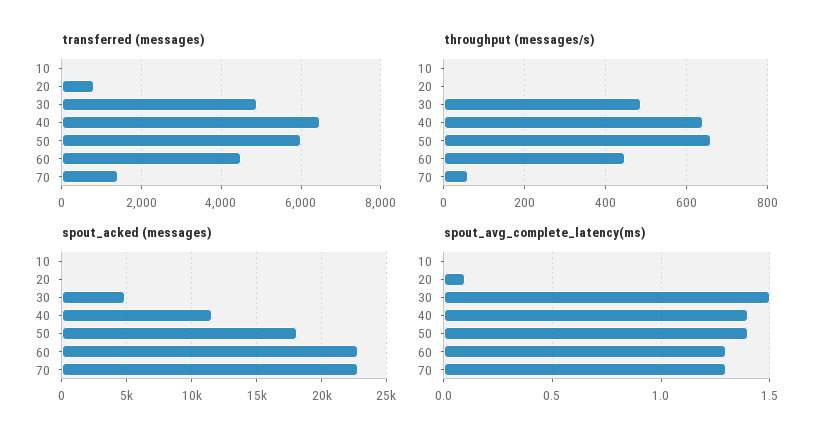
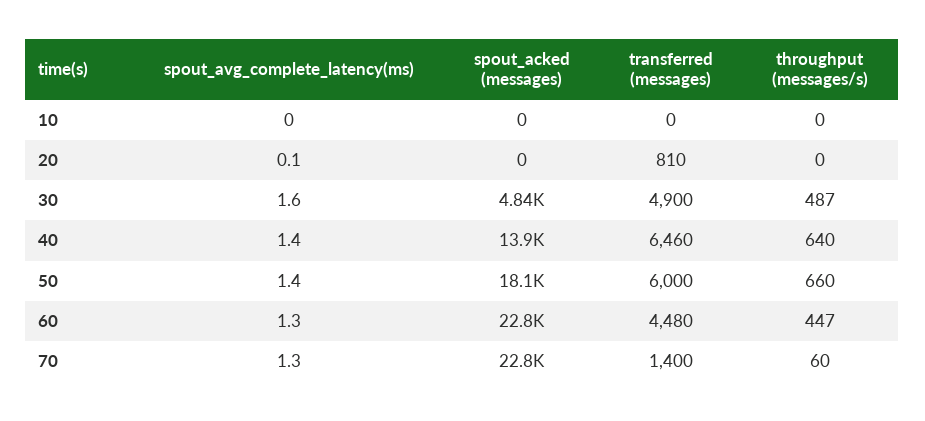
spout_acked (messages), 40: 11500 -> 13900
spout_avg_complete_latency(ms), 30: 1.5 -> 1.6

